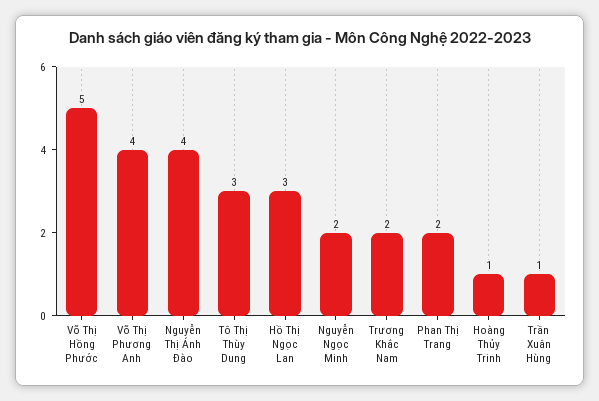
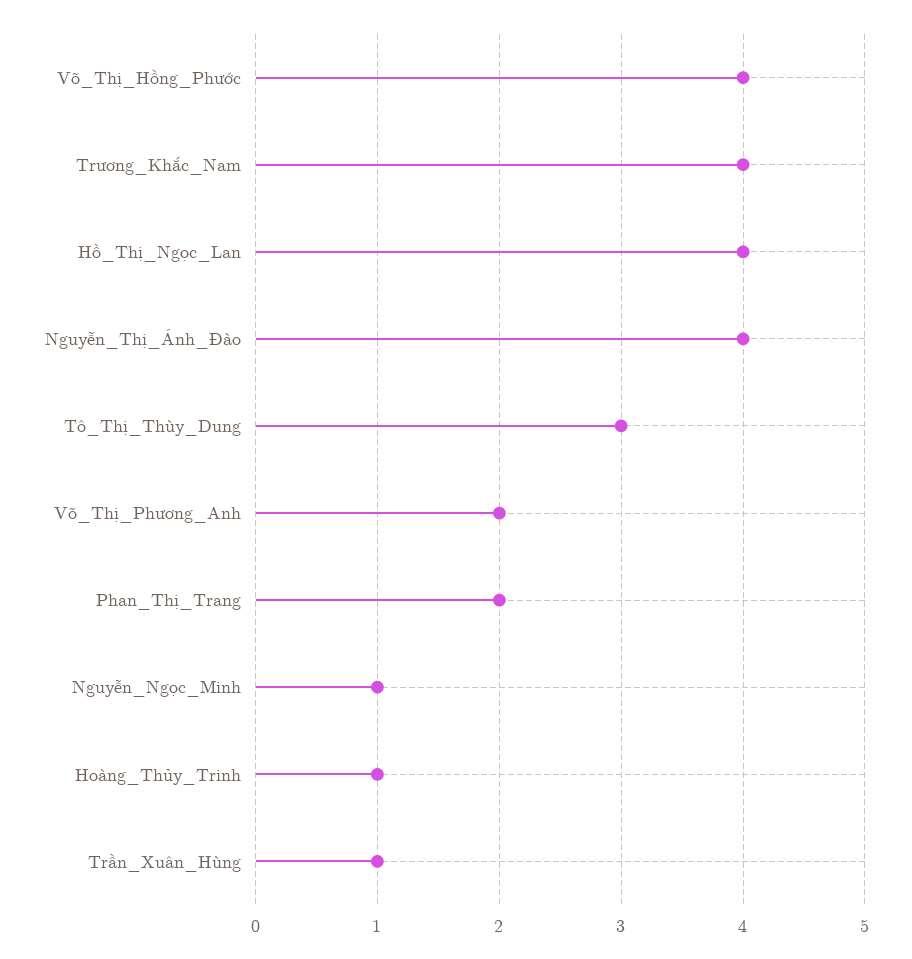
Võ Thị Hồng Phước: 5 -> 4
Võ Thị Phương Anh: 4 -> 2
Hồ Thị Ngọc Lan: 3 -> 4
Nguyễn Ngọc Minh: 2 -> 1
Trương Khắc Nam: 2 -> 4

